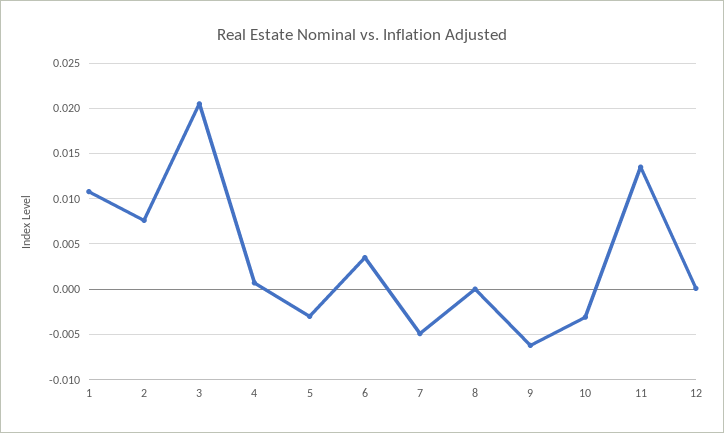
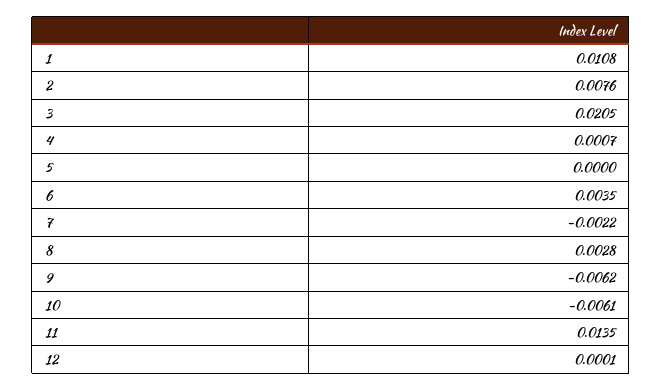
5: -0.003 -> 0
7: -0.005 -> -0.0022
8: 0 -> 0.0028
10: -0.003 -> -0.0061

